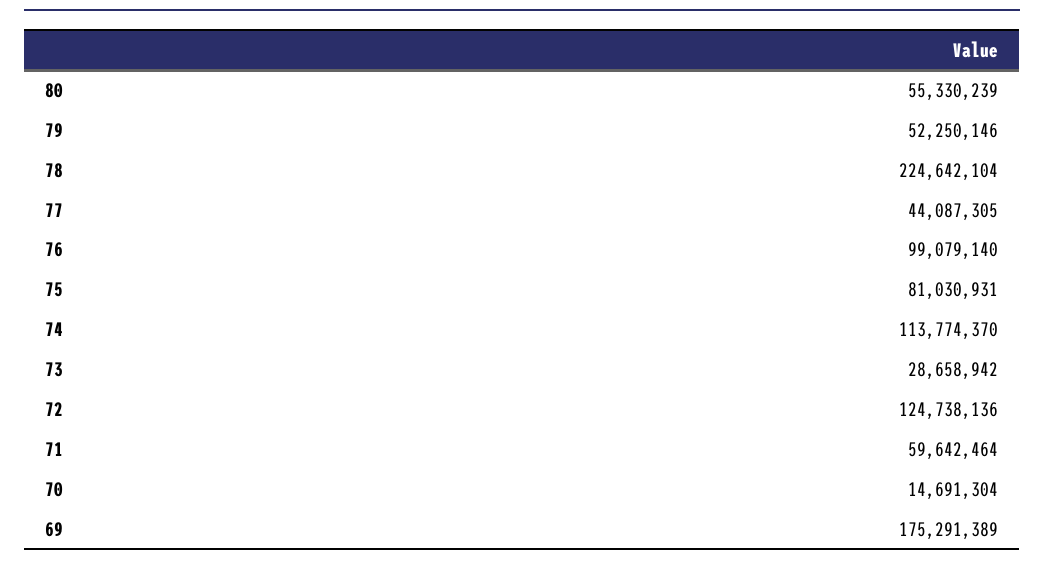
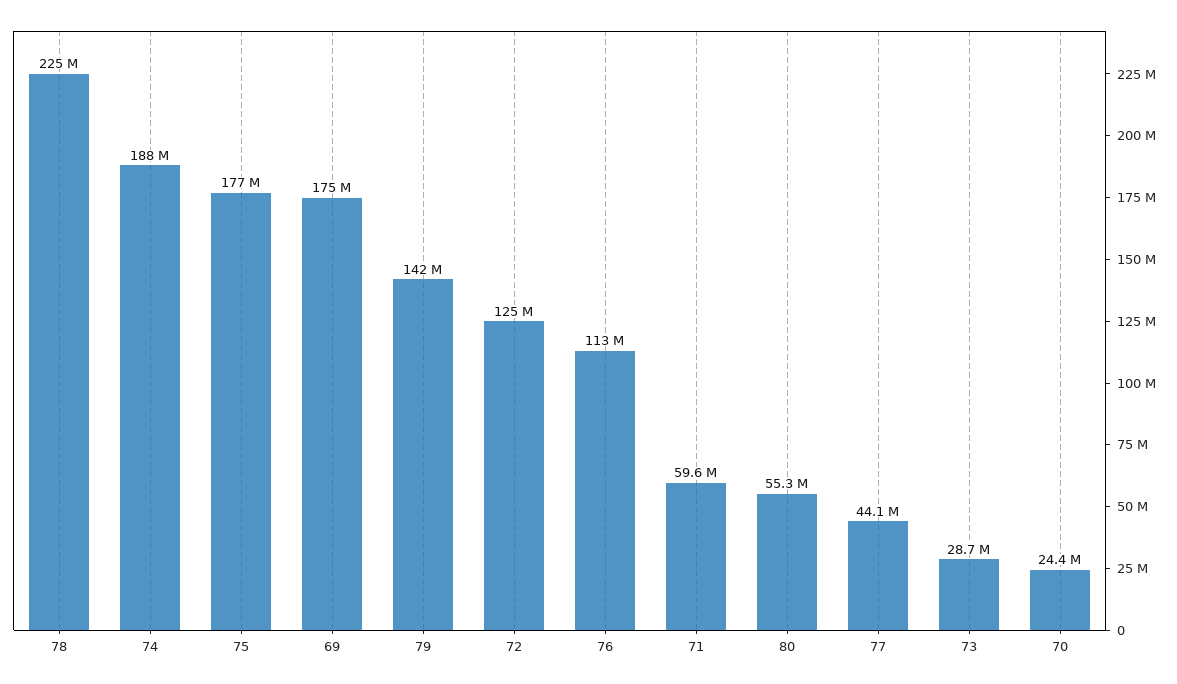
79: 52250146 -> 142000000
76: 99079140 -> 113000000
75: 81030931 -> 177000000
74: 113774370 -> 188000000
70: 14691304 -> 24400000

